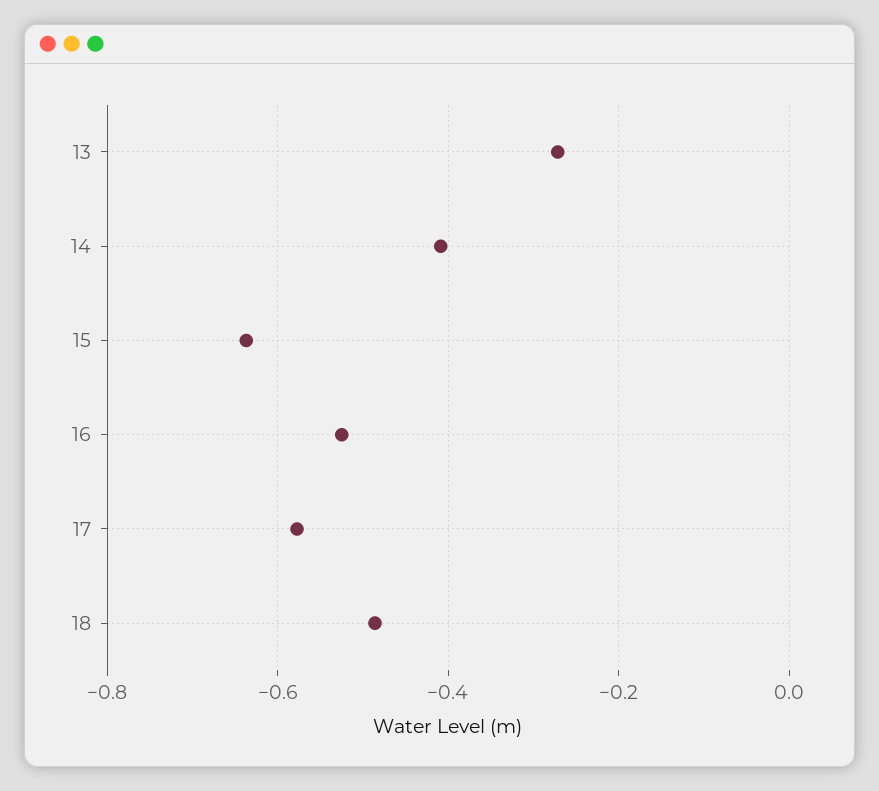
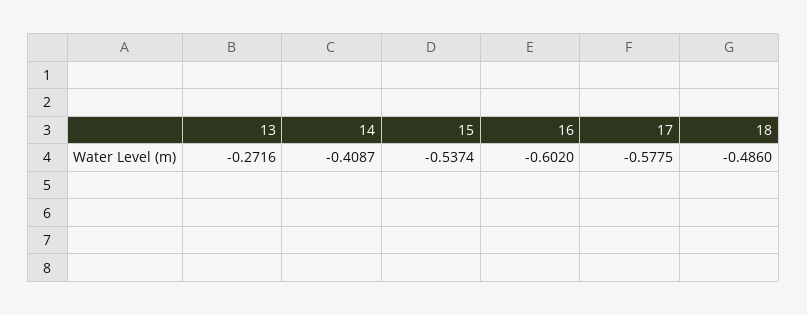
15: -0.64 -> -0.5374
16: -0.52 -> -0.602

